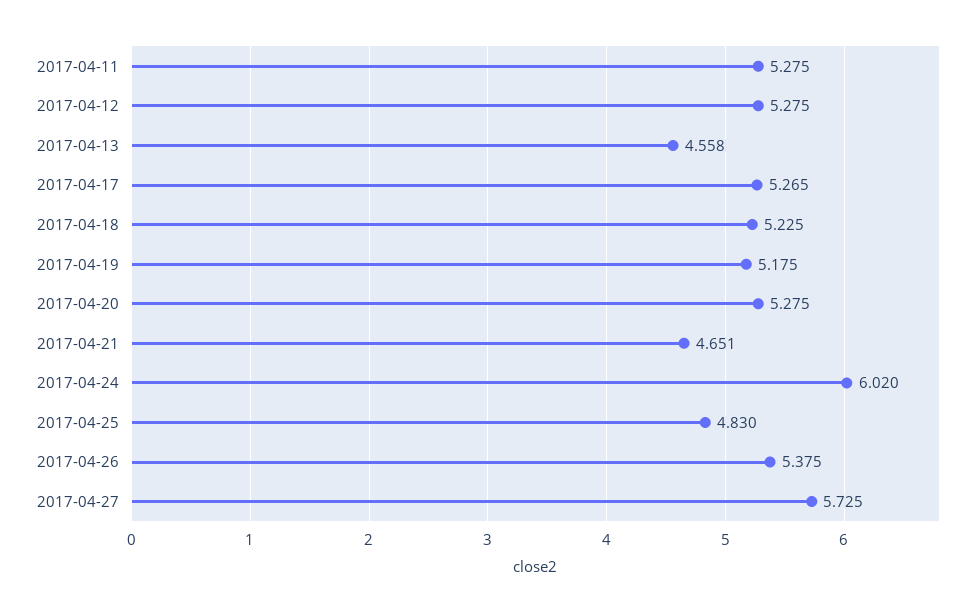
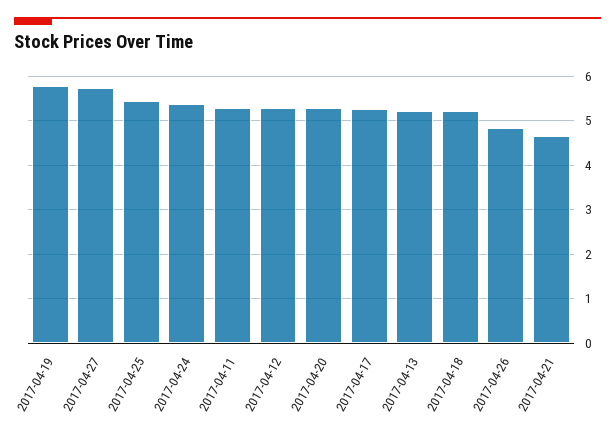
2017-04-13: 4.558 -> 5.2
2017-04-19: 5.175 -> 5.8
2017-04-24: 6.02 -> 5.4
2017-04-25: 4.83 -> 5.4
2017-04-26: 5.375 -> 4.8

